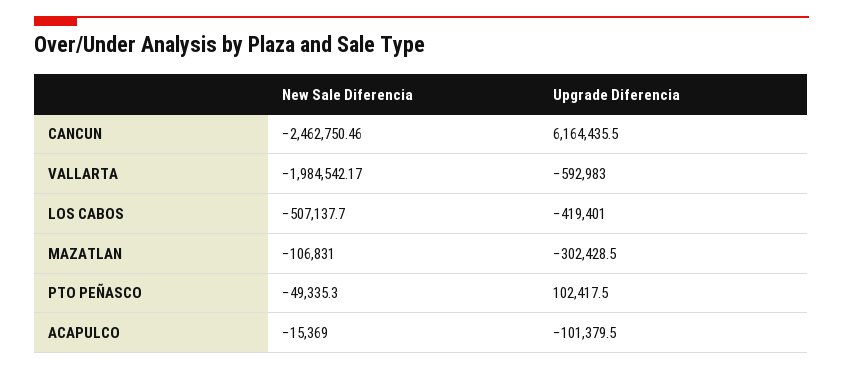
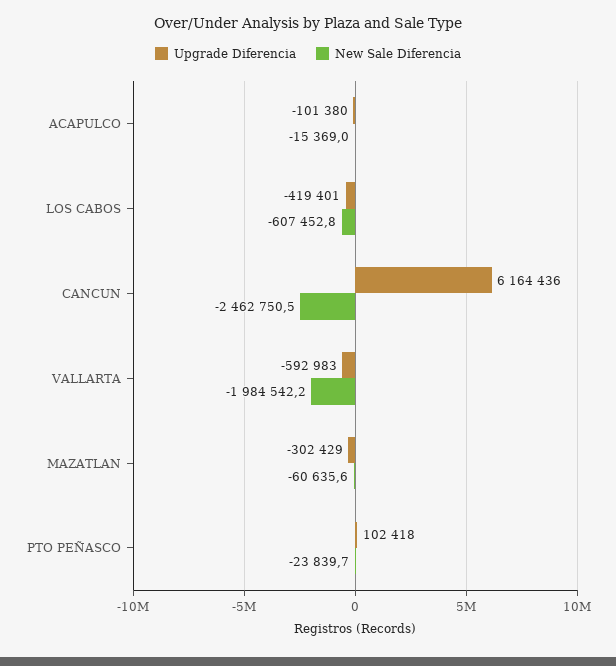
New Sale Diferencia, LOS CABOS: -507137.7 -> -607452.8
New Sale Diferencia, MAZATLAN: -106831 -> -60635.6
New Sale Diferencia, PTO PEÑASCO: -49335.3 -> -23839.7

